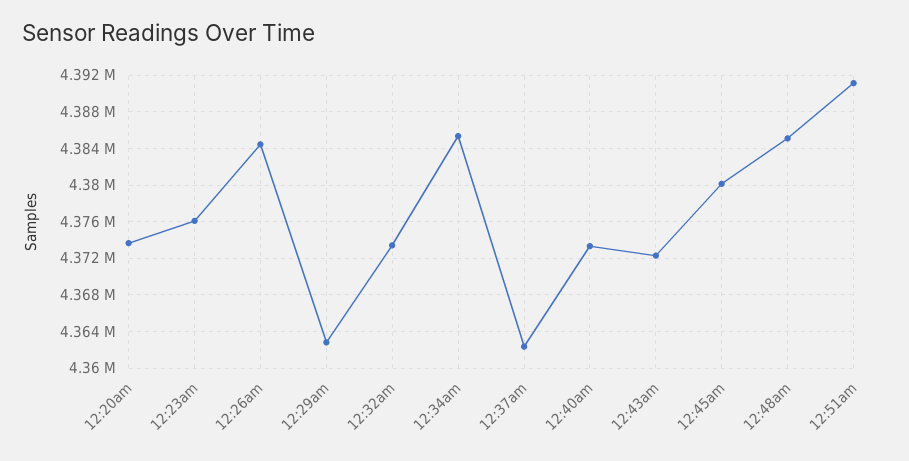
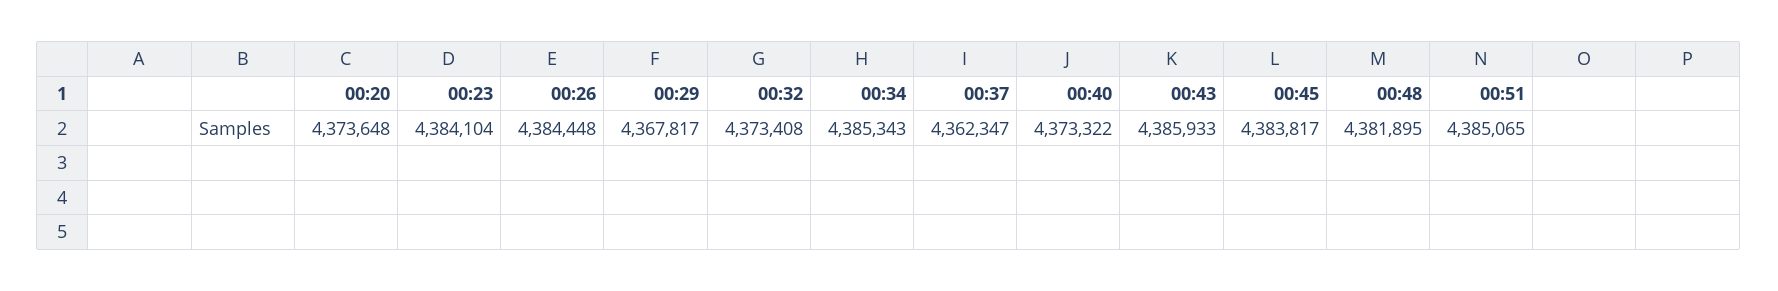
12:23am: 4376000 -> 4384104
12:29am: 4363000 -> 4367817
12:43am: 4372000 -> 4385933
12:45am: 4380000 -> 4383817
12:48am: 4385000 -> 4381895
12:51am: 4391000 -> 4385065

